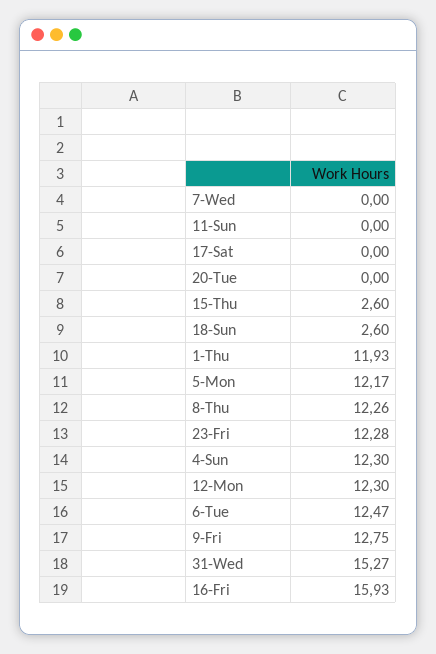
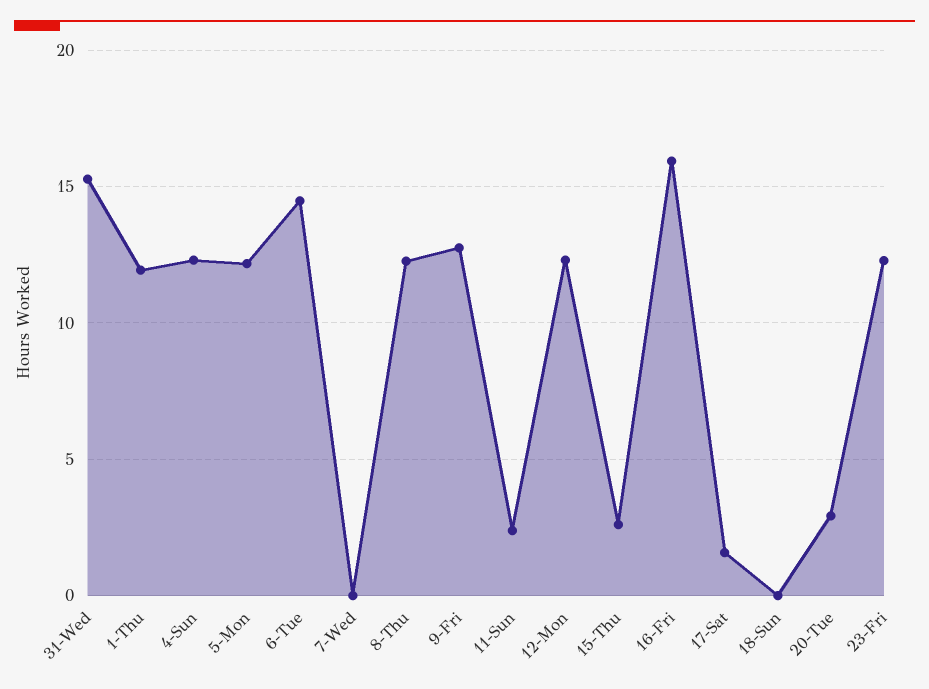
11-Sun: 0 -> 2.5
17-Sat: 0 -> 1.5
20-Tue: 0 -> 3
18-Sun: 2.6 -> 0
6-Tue: 12.47 -> 14.5

